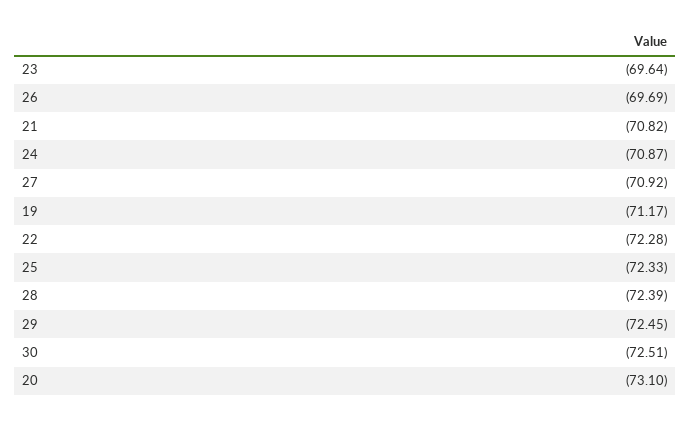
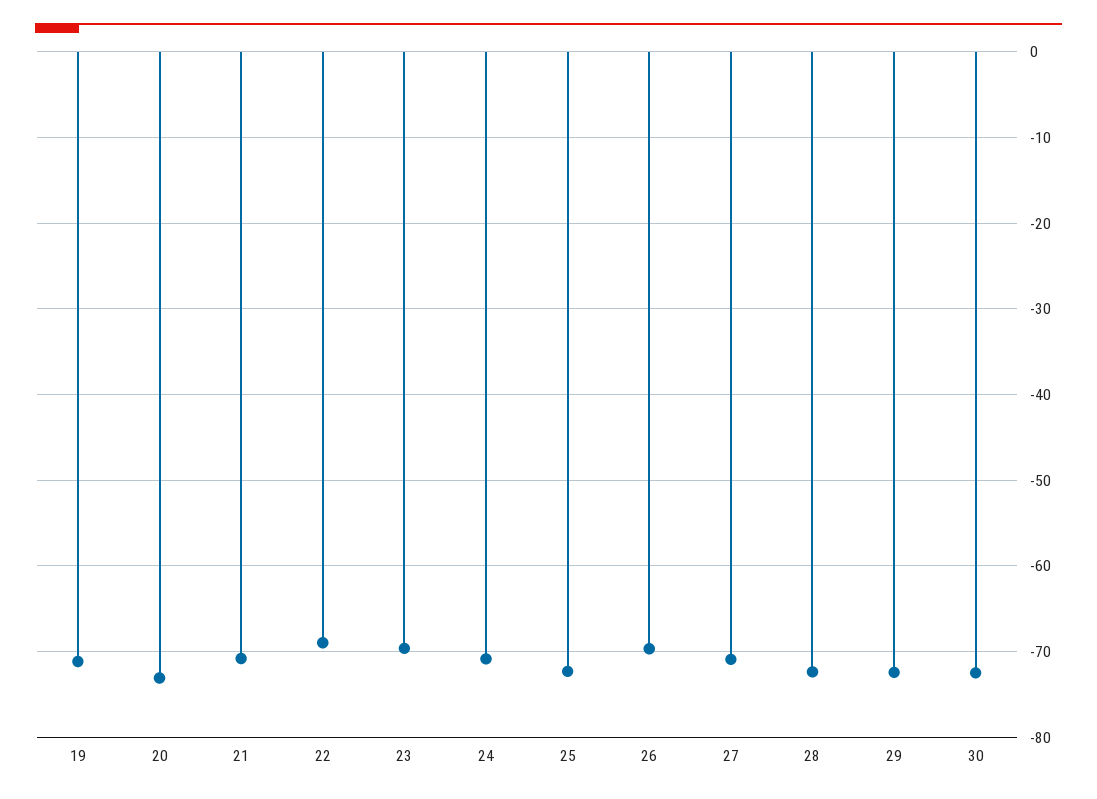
22: -72.28 -> -69

